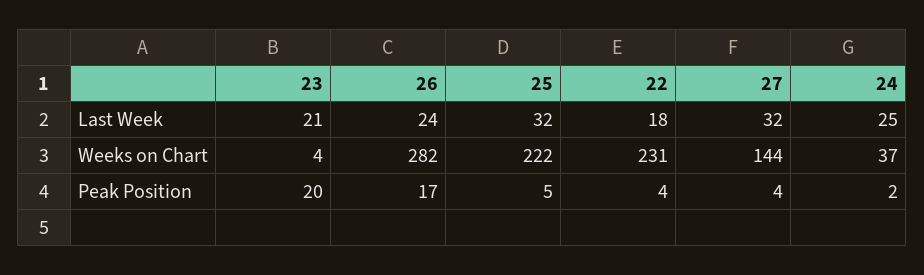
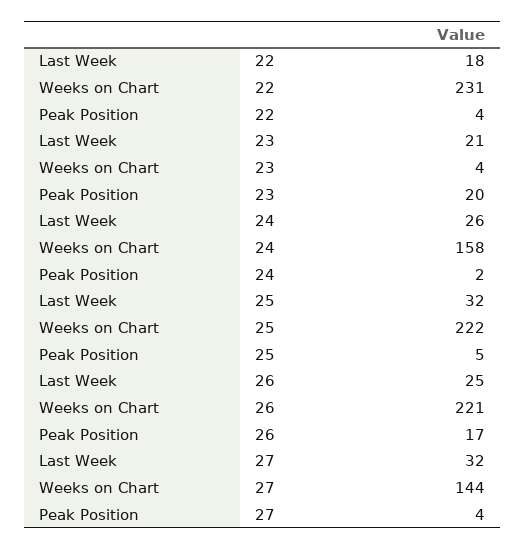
26, Last Week: 24 -> 25
24, Last Week: 25 -> 26
26, Weeks on Chart: 282 -> 221
24, Weeks on Chart: 37 -> 158

